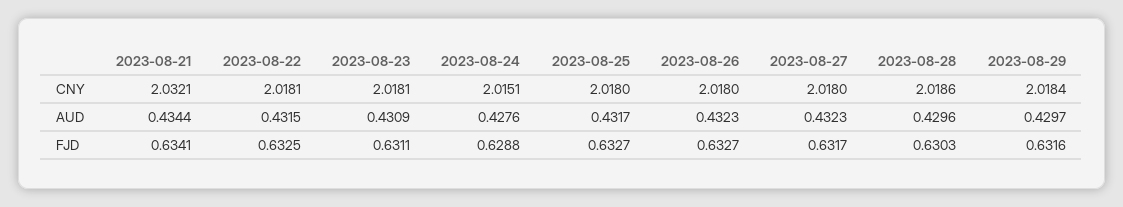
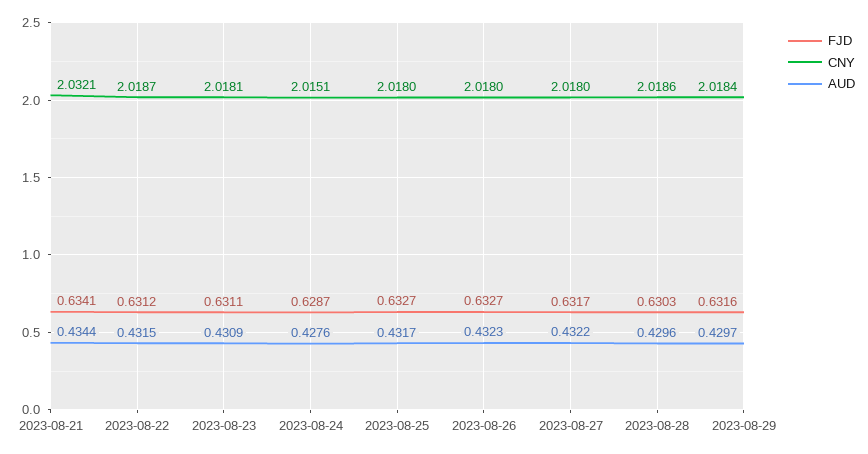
CNY, 2023-08-22: 2.0181 -> 2.0187
AUD, 2023-08-27: 0.4323 -> 0.4322
FJD, 2023-08-22: 0.6325 -> 0.6312
FJD, 2023-08-24: 0.6288 -> 0.6287

